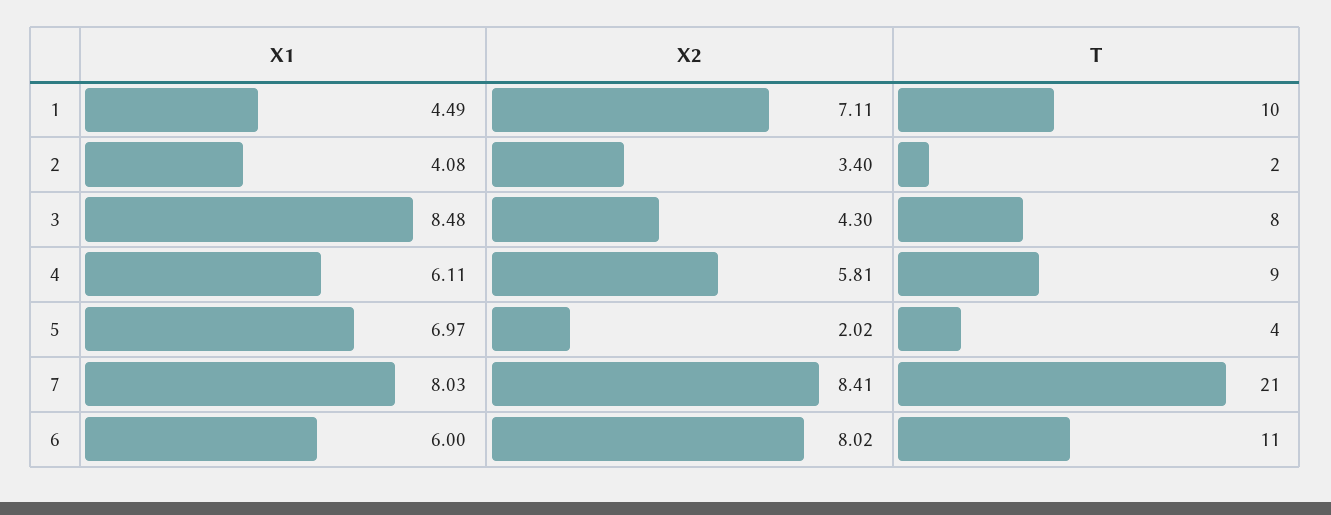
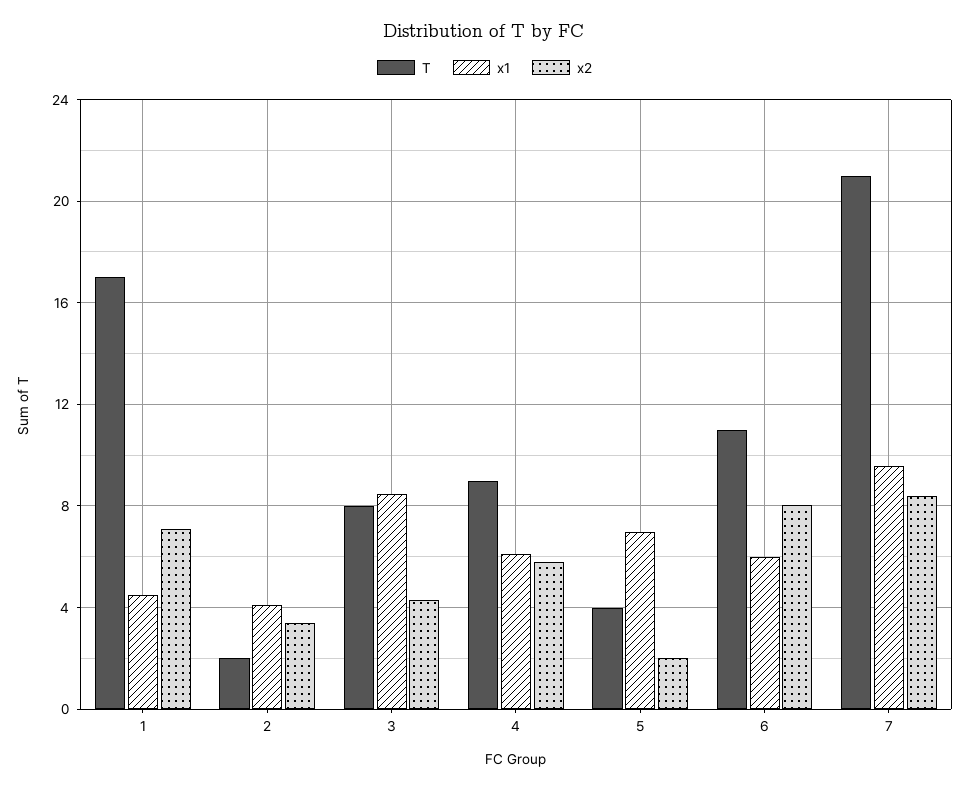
T, 1: 10 -> 17
X1, 7: 8.03 -> 9.5

